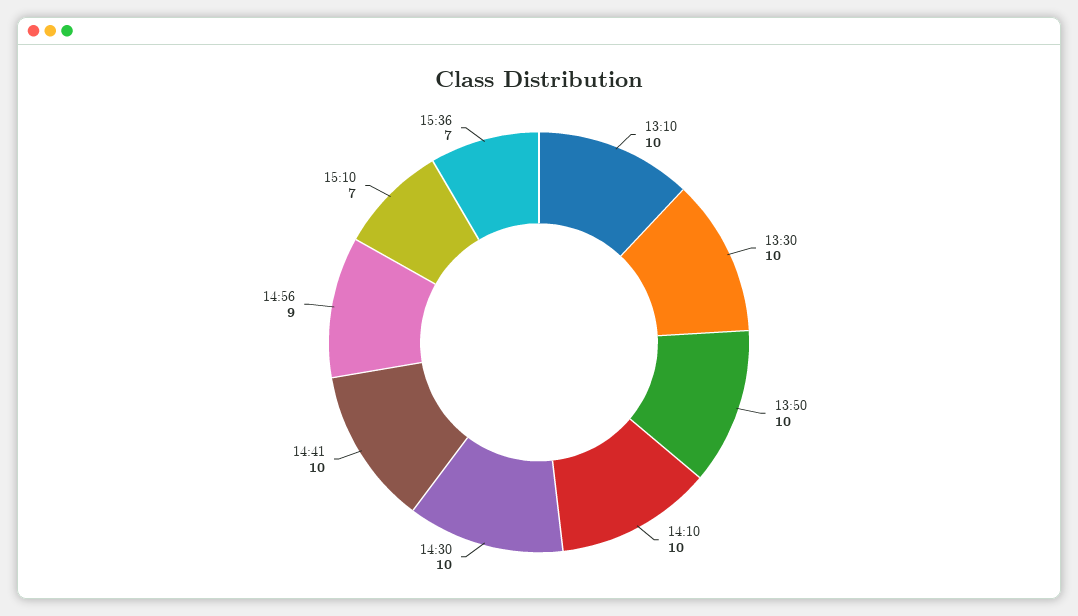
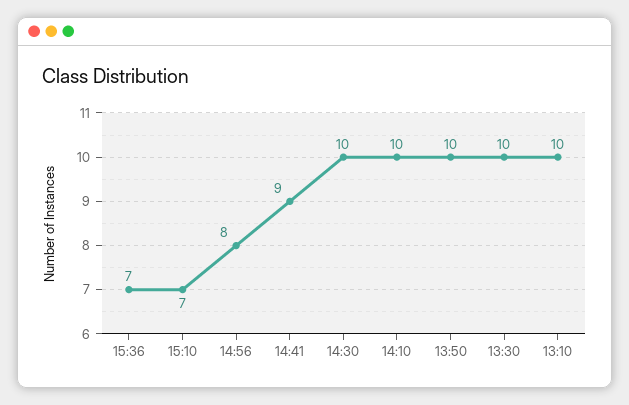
14:41: 10 -> 9
14:56: 9 -> 8

